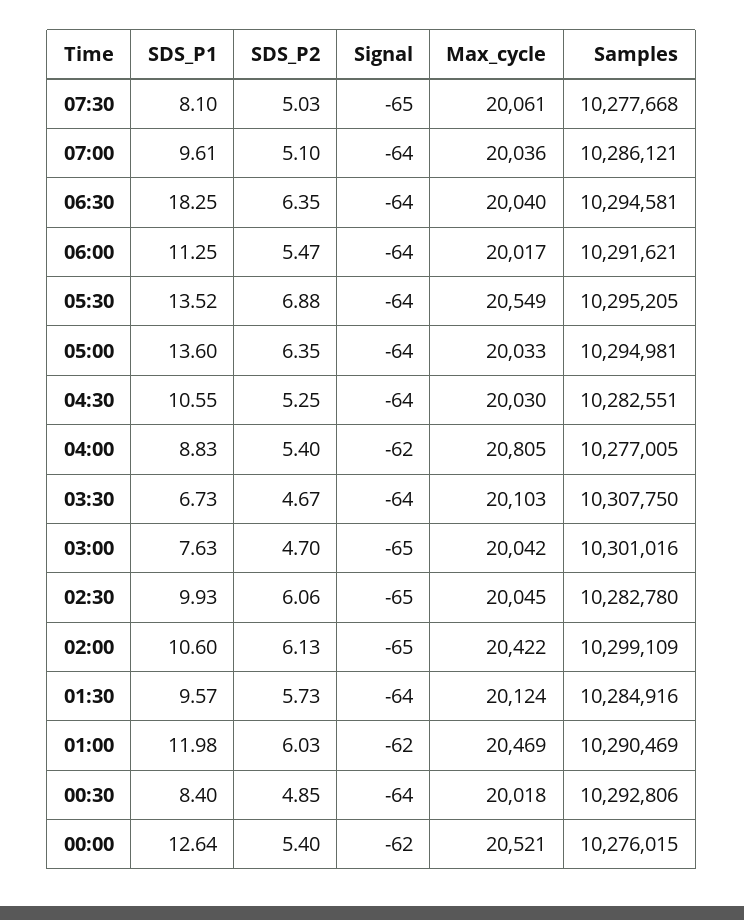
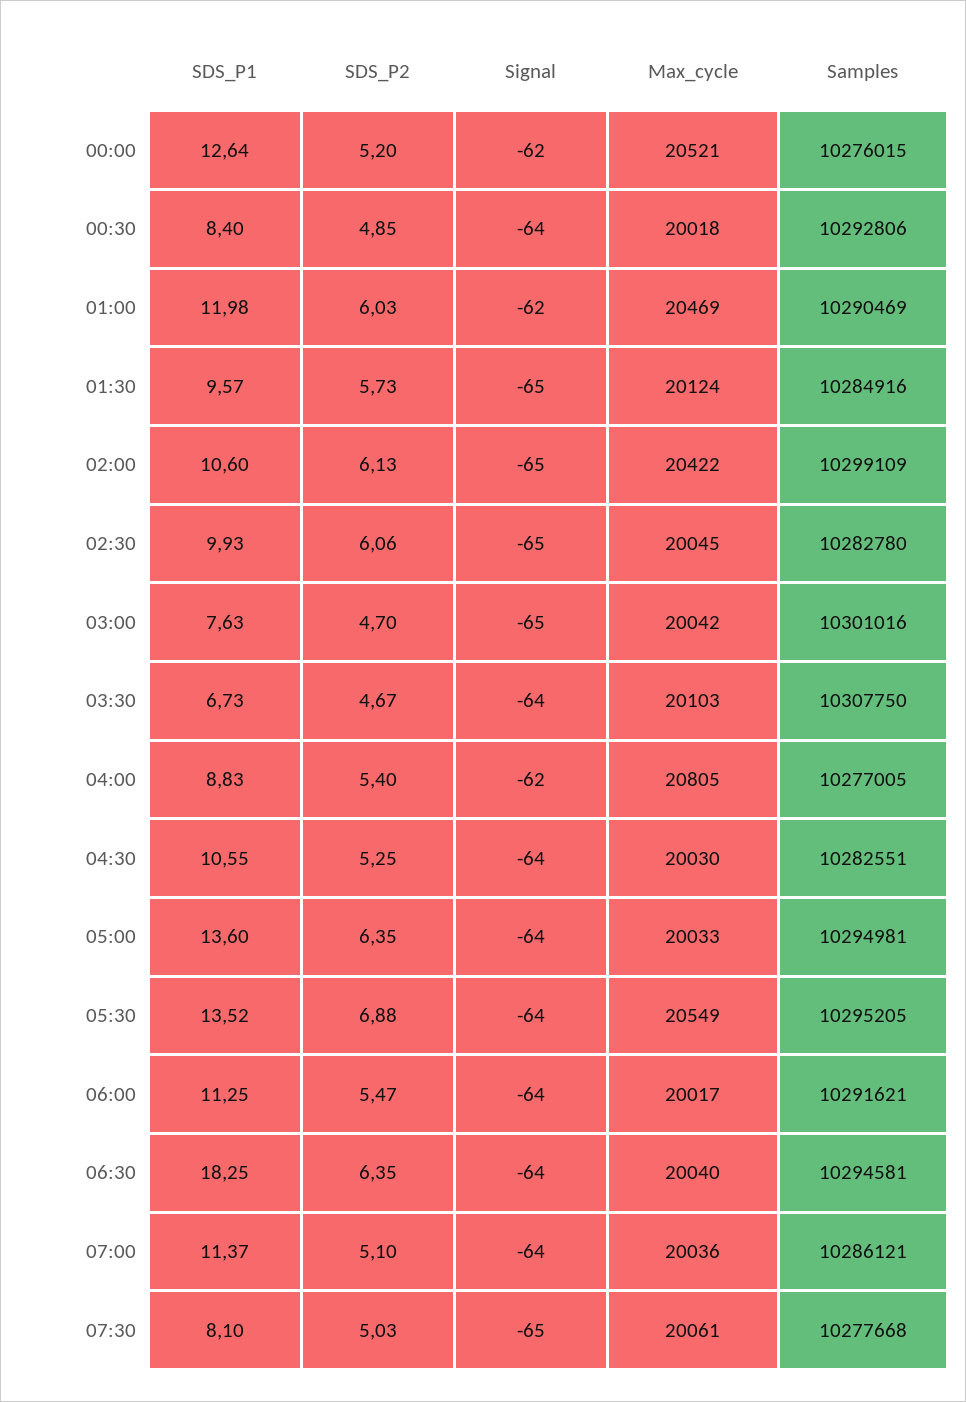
SDS_P1, 07:00: 9.61 -> 11.37
Signal, 01:30: -64 -> -65
SDS_P2, 00:00: 5.4 -> 5.2

